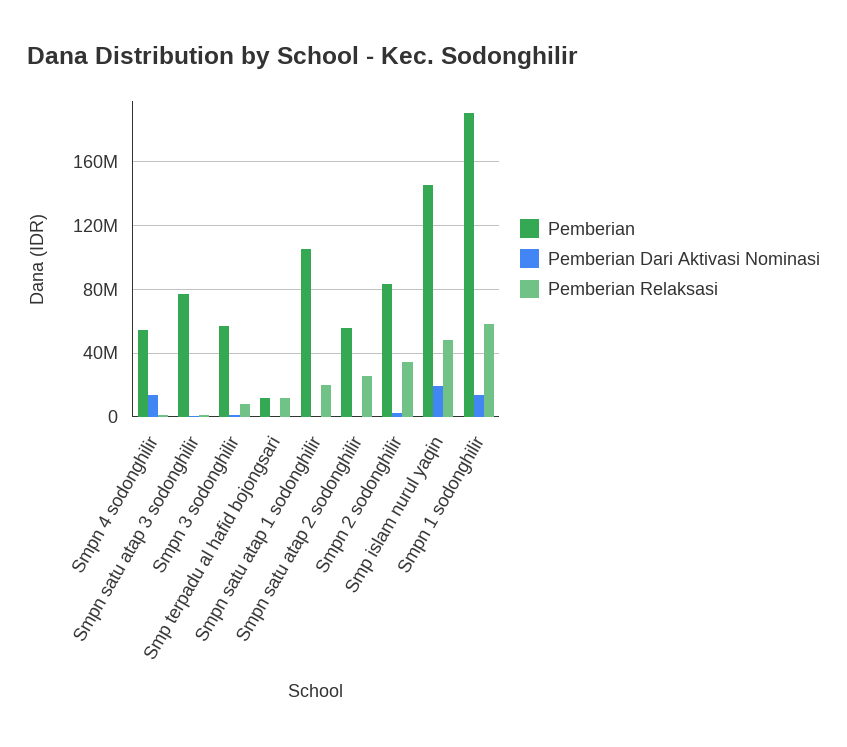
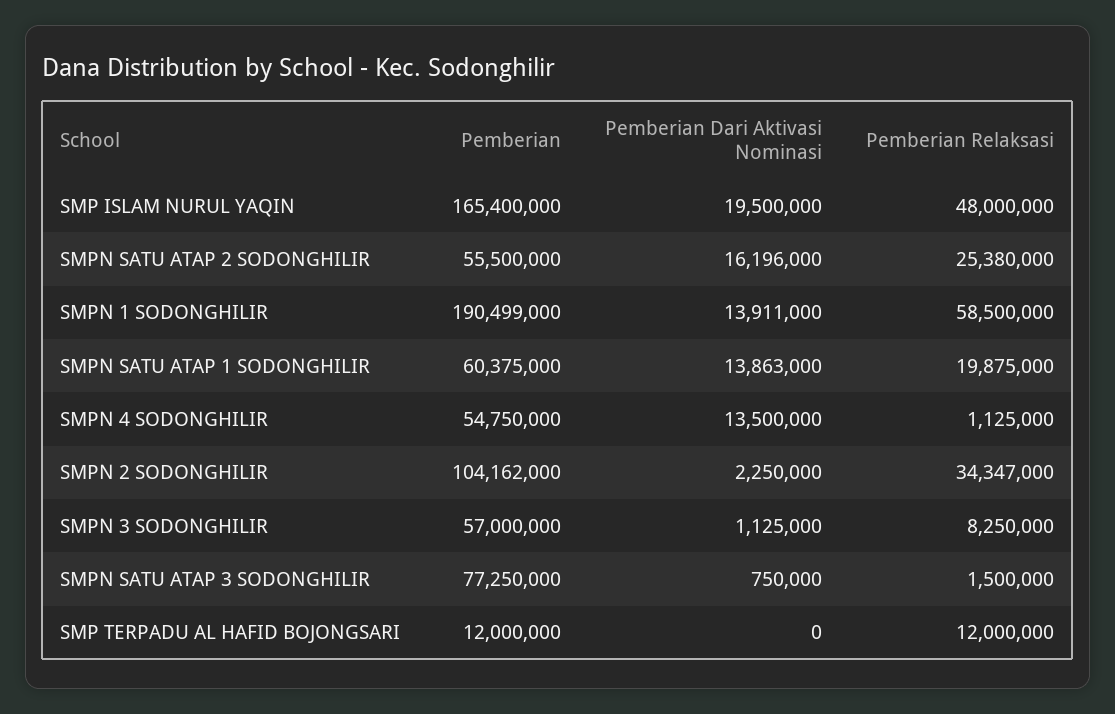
Pemberian, Smpn satu atap 1 sodonghilir: 105000000 -> 60375000
Pemberian Dari Aktivasi Nominasi, Smpn satu atap 1 sodonghilir: 0 -> 13863000
Pemberian Dari Aktivasi Nominasi, Smpn satu atap 2 sodonghilir: 0 -> 16196000
Pemberian, Smpn 2 sodonghilir: 85000000 -> 104162000
Pemberian, Smp islam nurul yaqin: 145000000 -> 165400000

